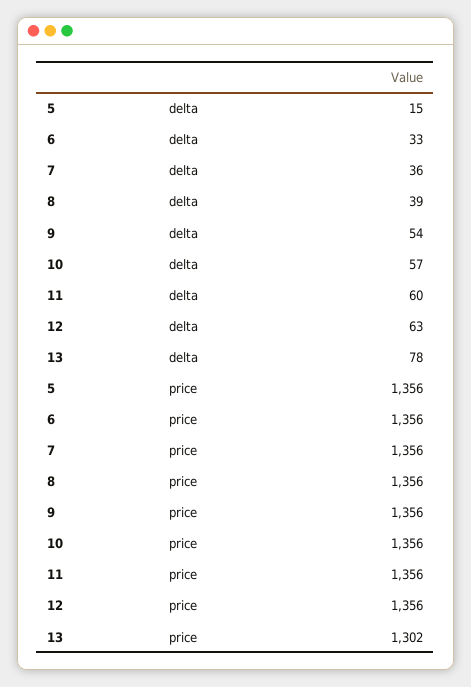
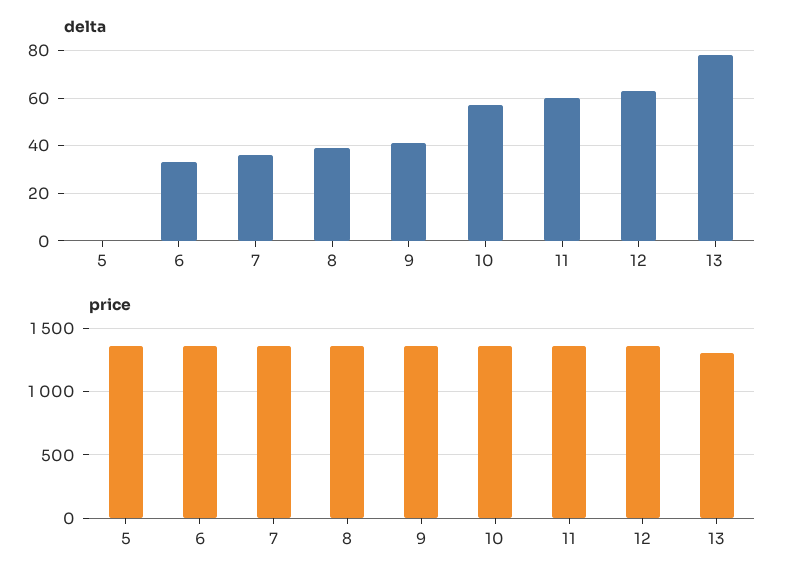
delta, 5: 15 -> 0
delta, 9: 54 -> 40

